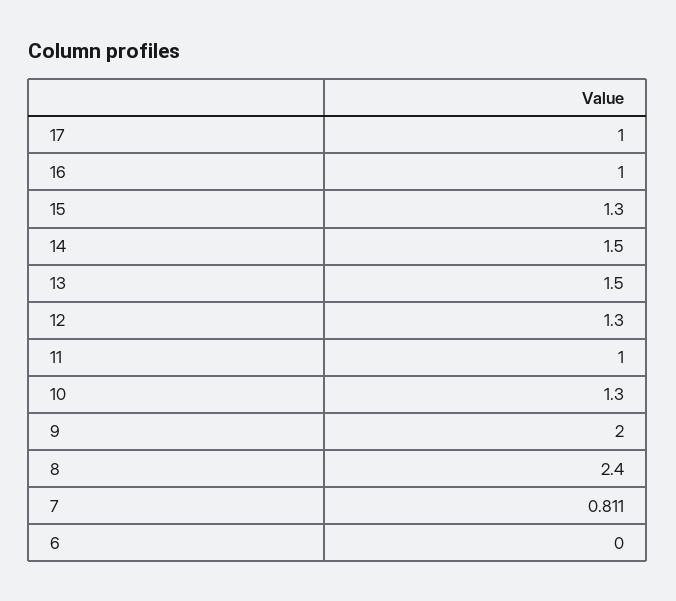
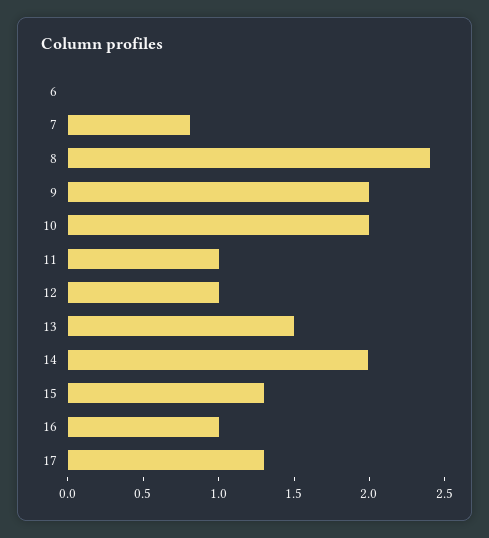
17: 1 -> 1.3
14: 1.5 -> 2
12: 1.3 -> 1
10: 1.3 -> 2

